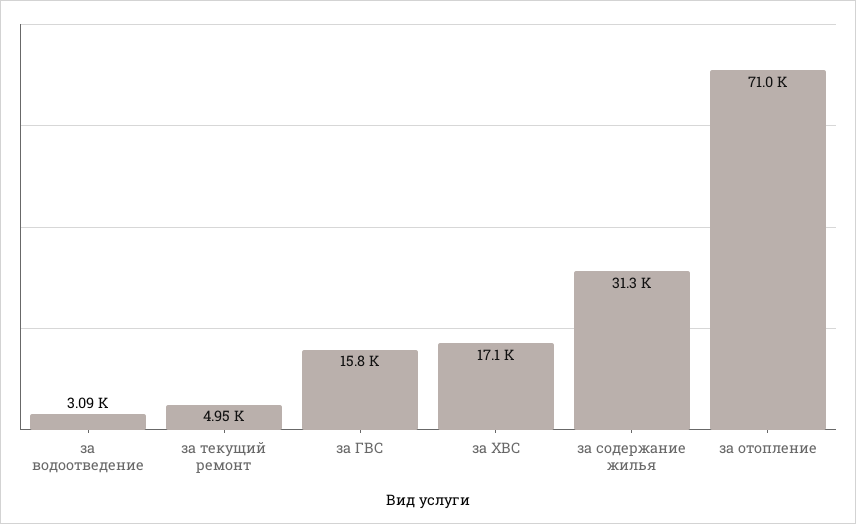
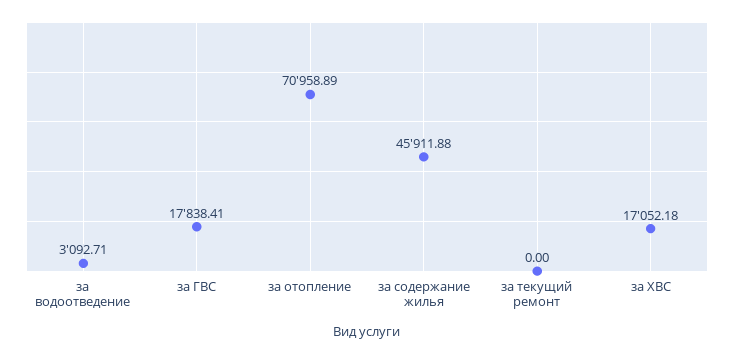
за текущий ремонт: 4950 -> 0
за ГВС: 15800 -> 17838.41
за содержание жилья: 31300 -> 45911.88

